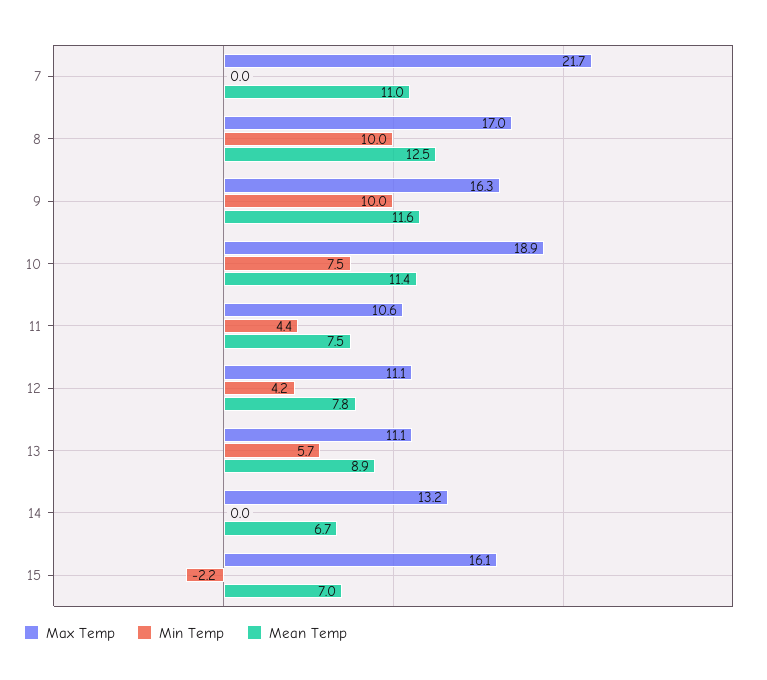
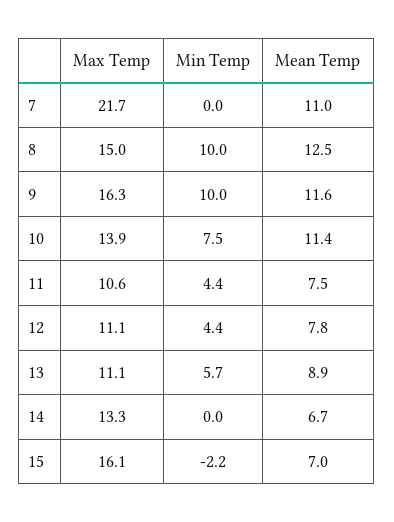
Max Temp, 8: 17 -> 15
Max Temp, 10: 18.9 -> 13.9
Min Temp, 12: 4.2 -> 4.4
Max Temp, 14: 13.2 -> 13.3

